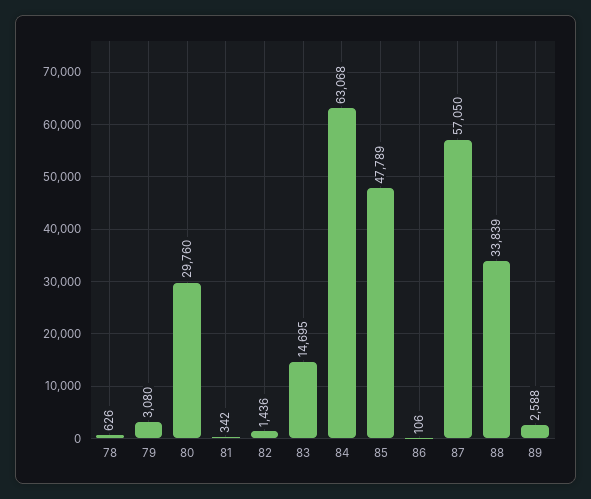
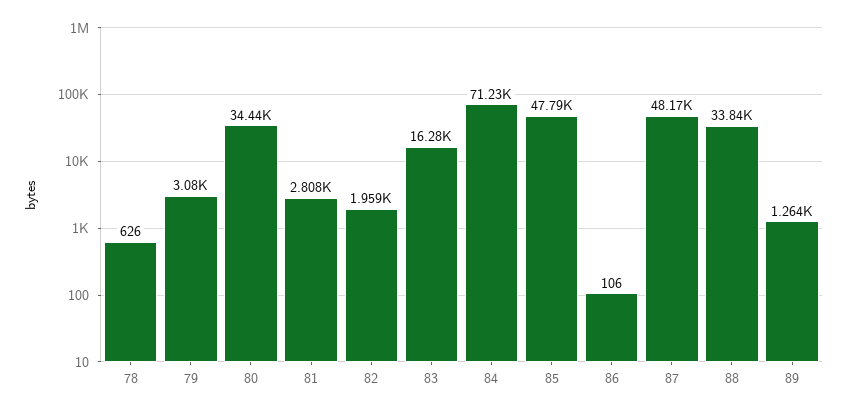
80: 29760 -> 34440
81: 342 -> 2808
82: 1436 -> 1959
83: 14695 -> 16280
84: 63068 -> 71230
87: 57050 -> 48170
89: 2588 -> 1264

